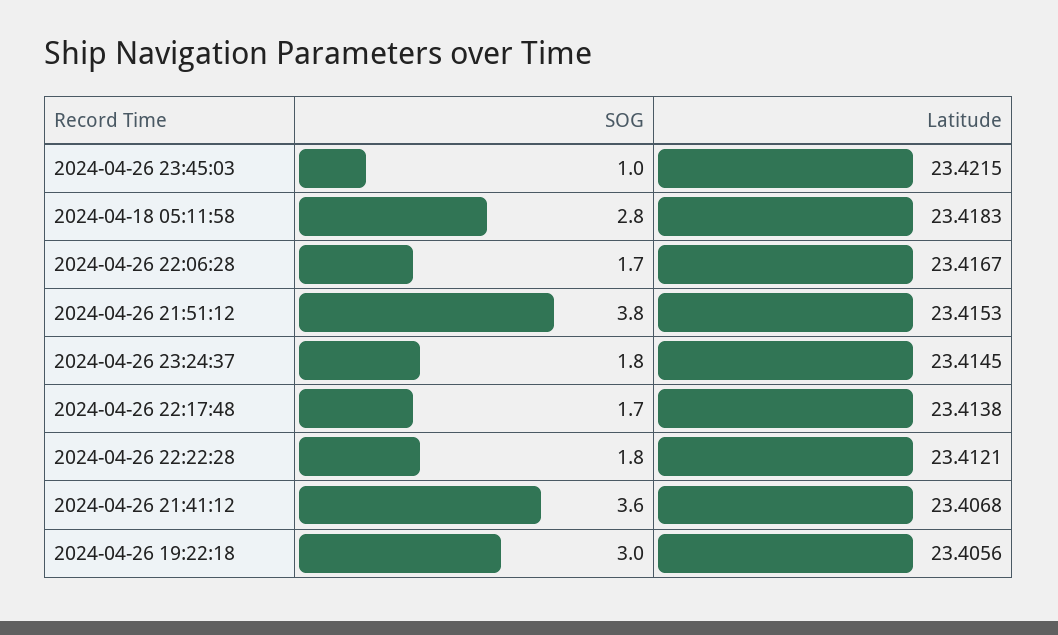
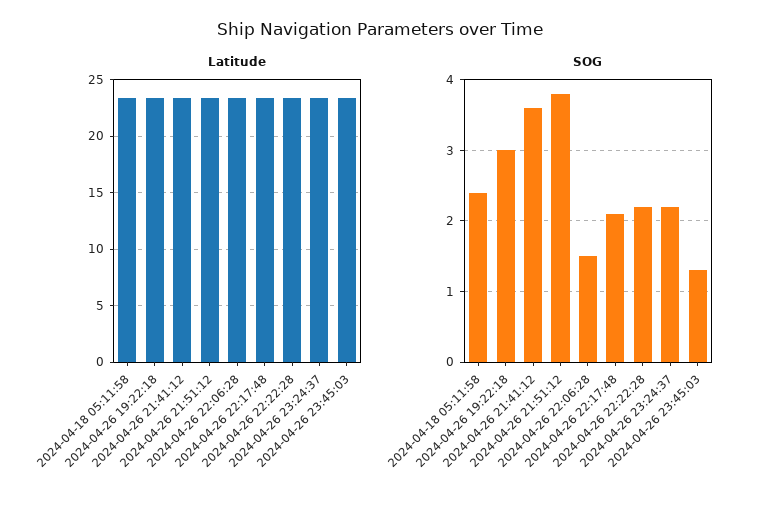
SOG, 2024-04-26 23:45:03: 1 -> 1.3
SOG, 2024-04-18 05:11:58: 2.8 -> 2.4
SOG, 2024-04-26 22:06:28: 1.7 -> 1.5
SOG, 2024-04-26 23:24:37: 1.8 -> 2.2
SOG, 2024-04-26 22:17:48: 1.7 -> 2.1
SOG, 2024-04-26 22:22:28: 1.8 -> 2.2

